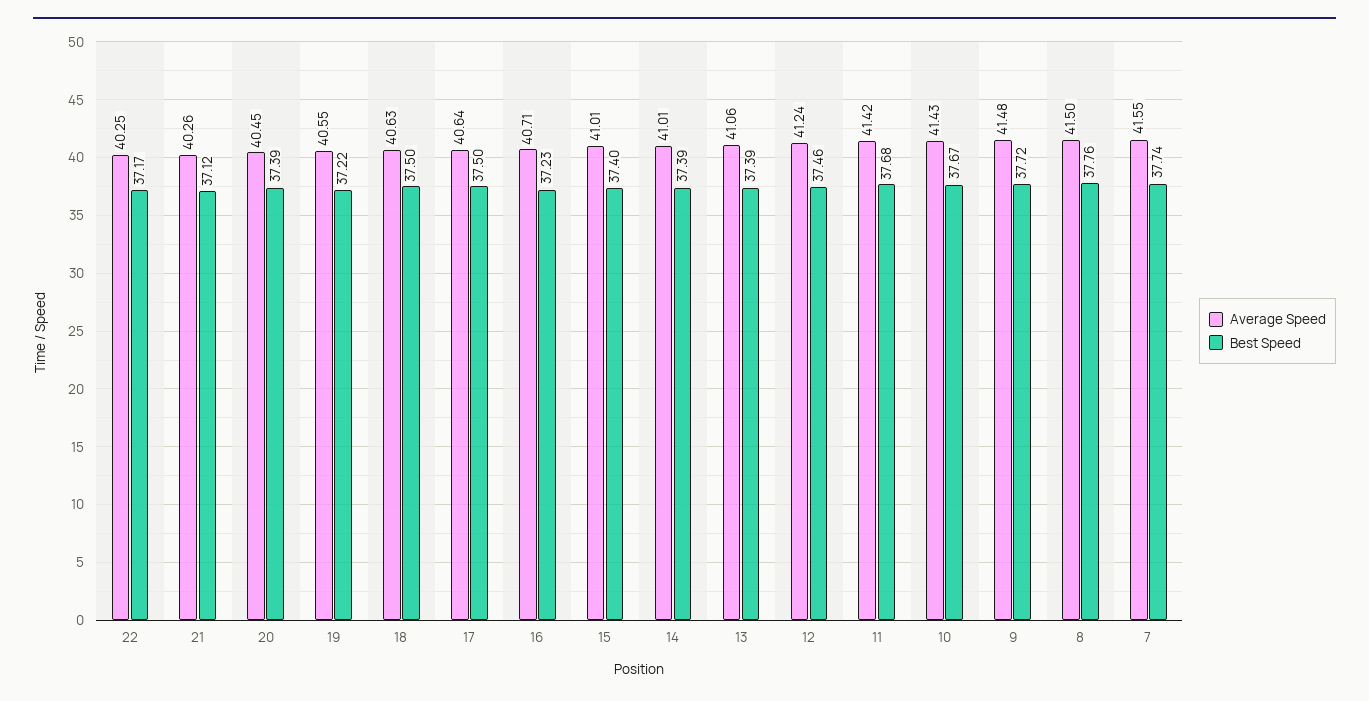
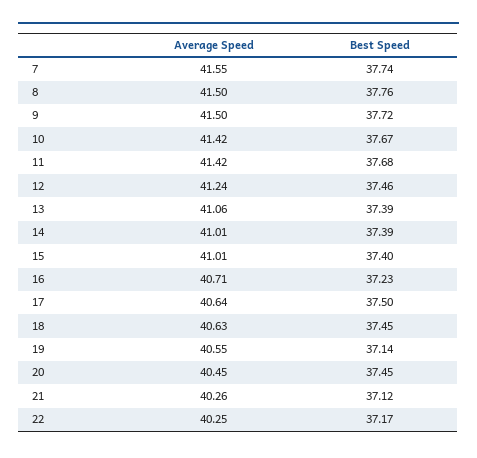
Best Speed, 20: 37.39 -> 37.45
Best Speed, 19: 37.22 -> 37.14
Best Speed, 18: 37.5 -> 37.45
Average Speed, 10: 41.43 -> 41.42
Average Speed, 9: 41.48 -> 41.5

